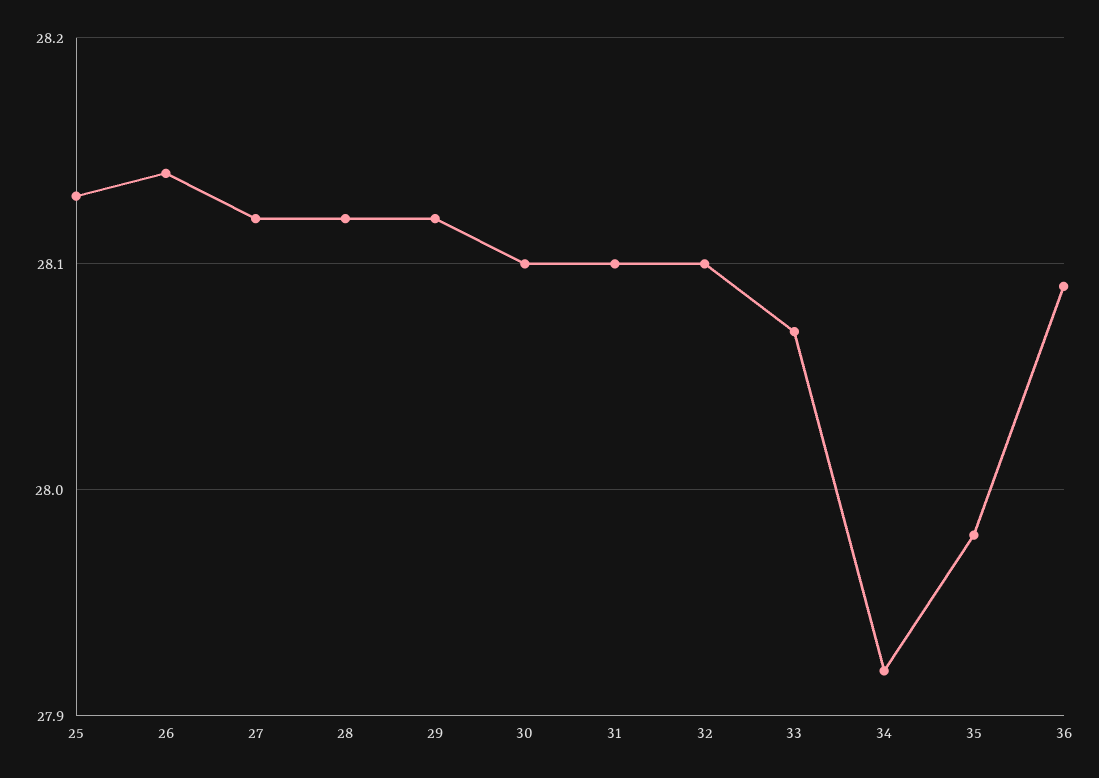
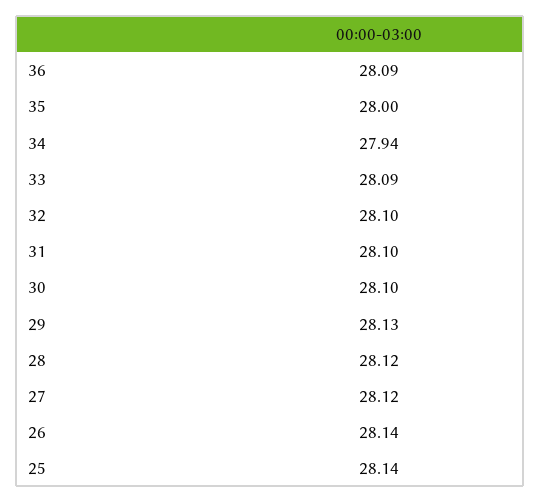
25: 28.13 -> 28.14
29: 28.12 -> 28.13
33: 28.07 -> 28.09
34: 27.92 -> 27.94
35: 27.98 -> 28

